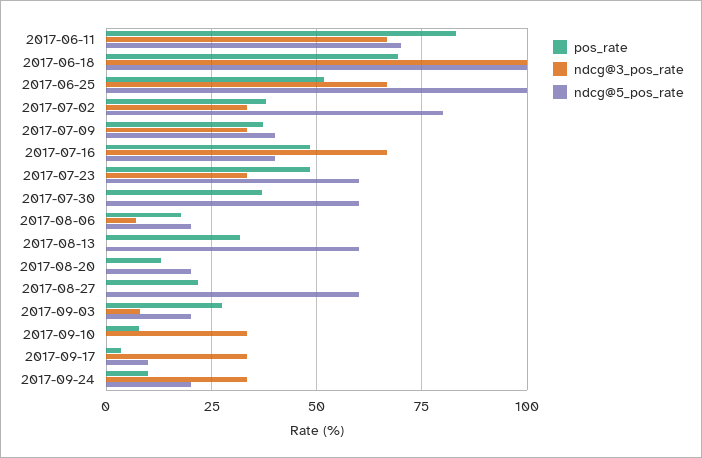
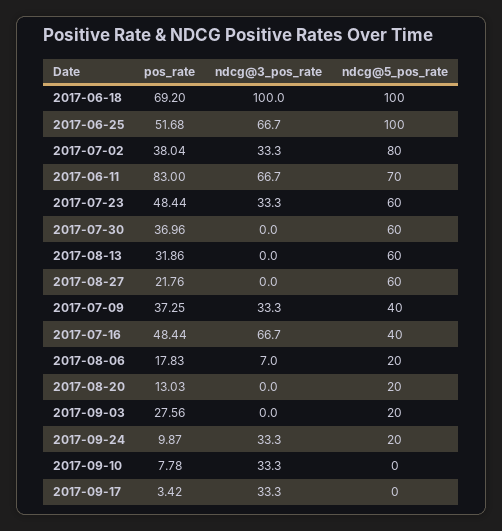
ndcg@3_pos_rate, 2017-09-03: 7.5 -> 0
ndcg@5_pos_rate, 2017-09-17: 10 -> 0

